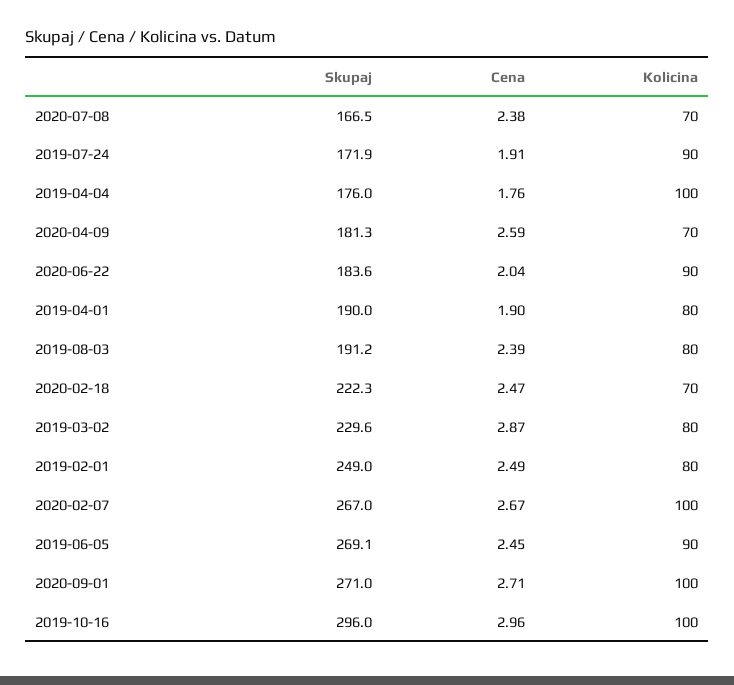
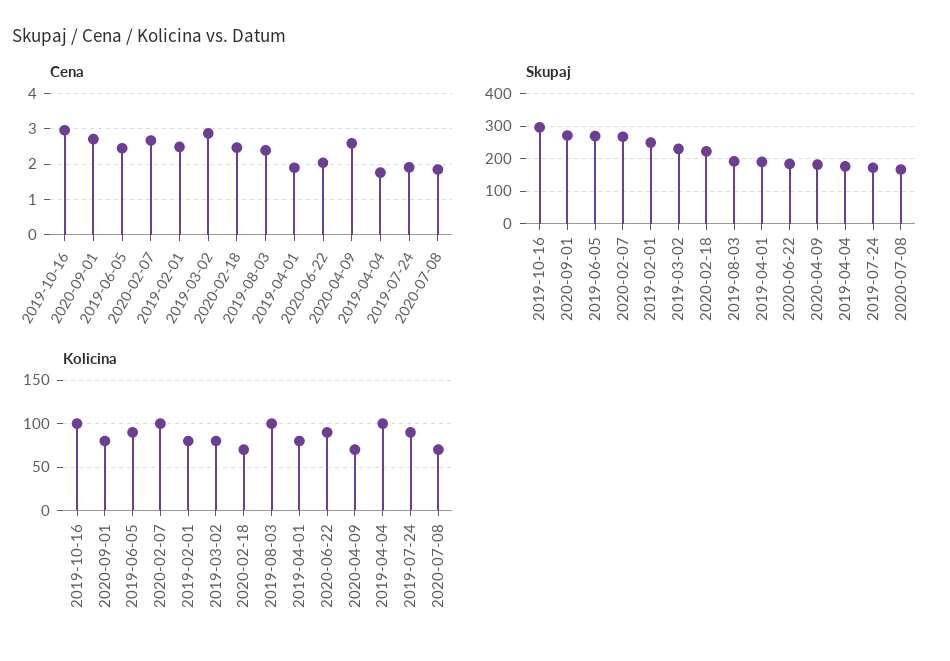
Cena, 2020-07-08: 2.38 -> 1.8
Kolicina, 2019-08-03: 80 -> 100
Kolicina, 2020-09-01: 100 -> 80

